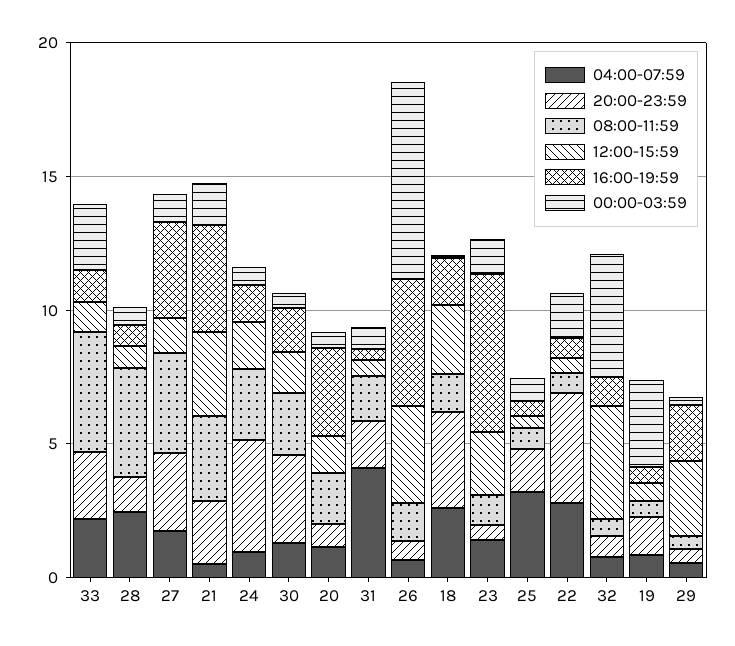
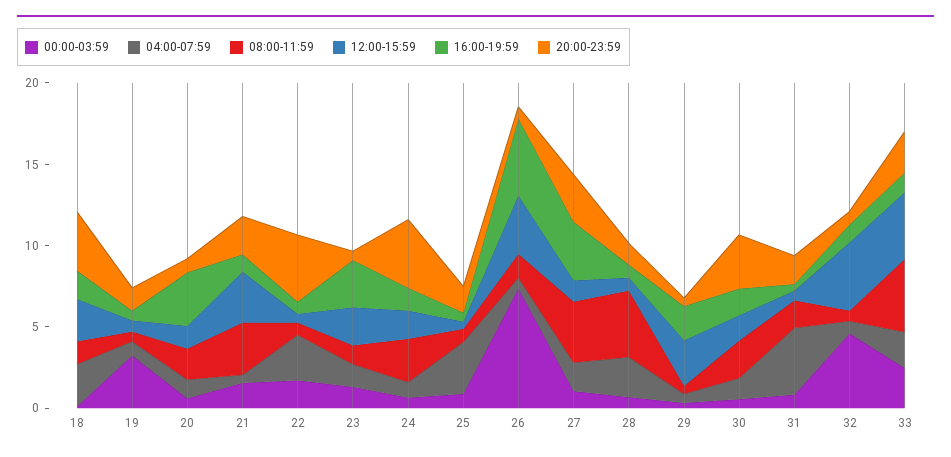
12:00-15:59, 33: 1 -> 4
16:00-19:59, 21: 4 -> 1
16:00-19:59, 23: 6 -> 3

